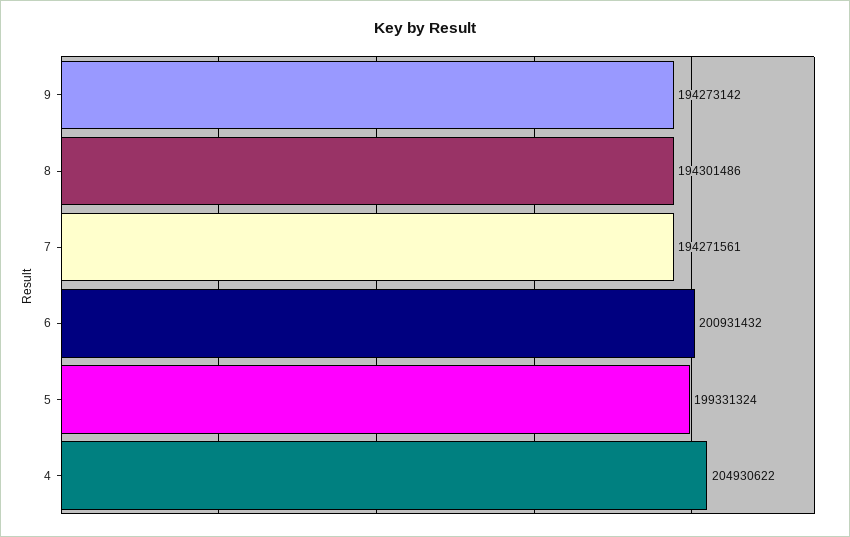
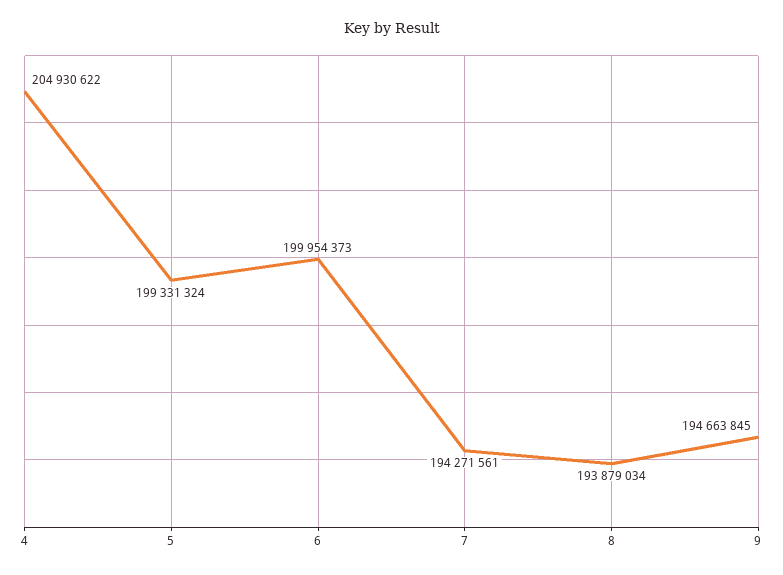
9: 194273142 -> 194663845
8: 194301486 -> 193879034
6: 200931432 -> 199954373

